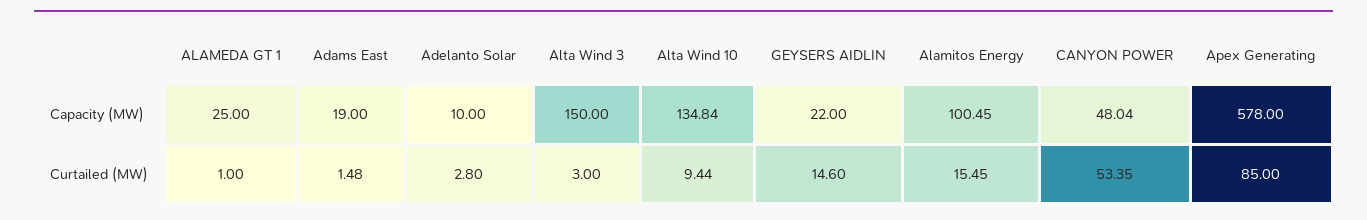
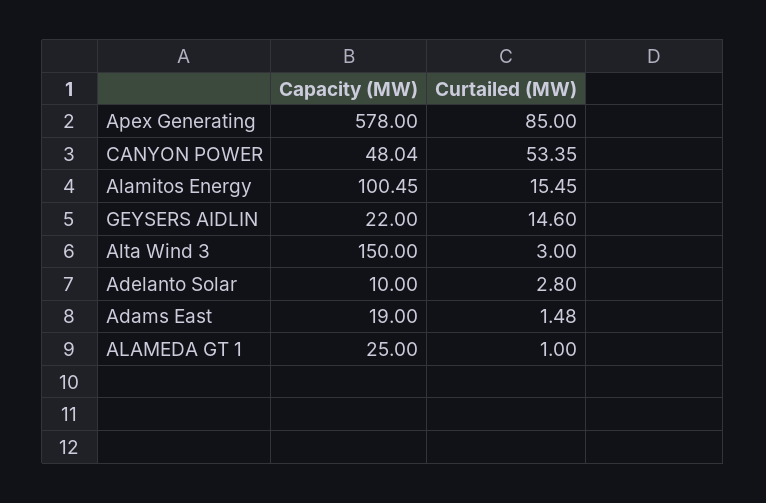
Alta Wind 10, Capacity (MW): 134.84 -> none
Alta Wind 10, Curtailed (MW): 9.44 -> none

